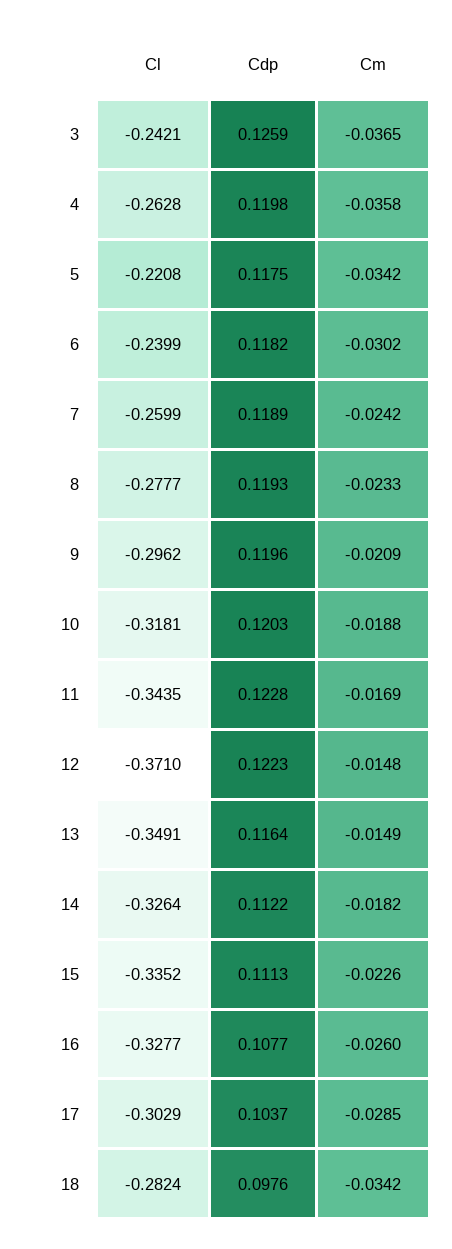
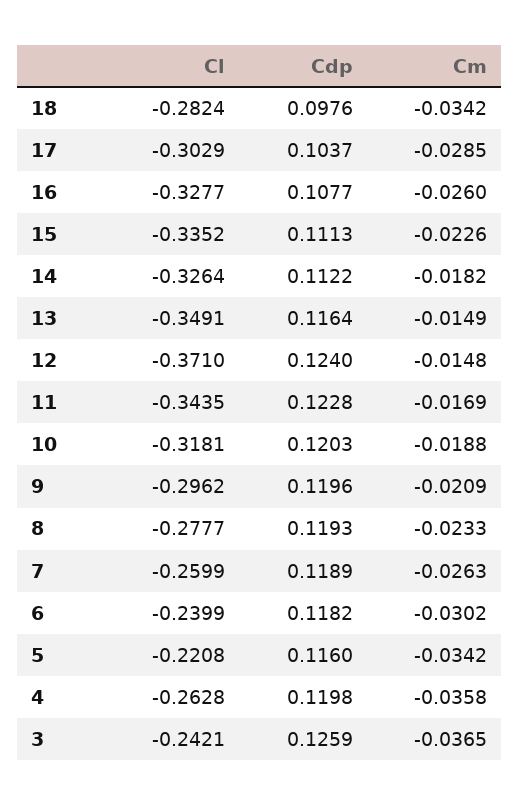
Cdp, 5: 0.1175 -> 0.116
Cm, 7: -0.0242 -> -0.0263
Cdp, 12: 0.1223 -> 0.124

